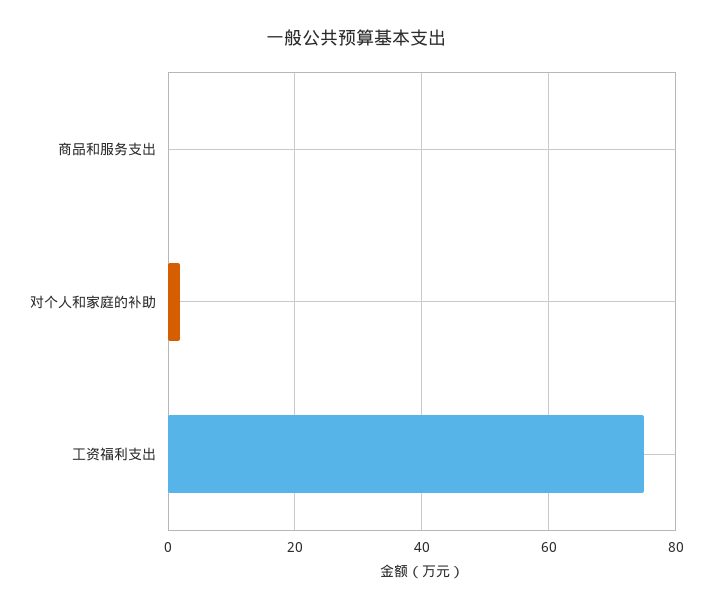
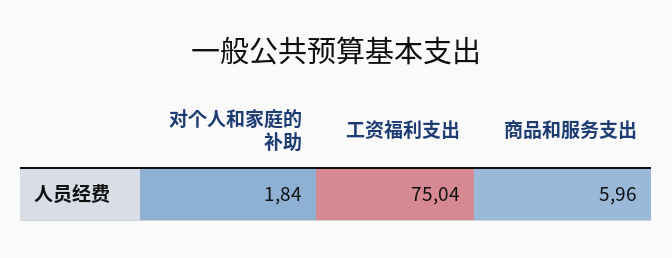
商品和服务支出: 0 -> 5.96

